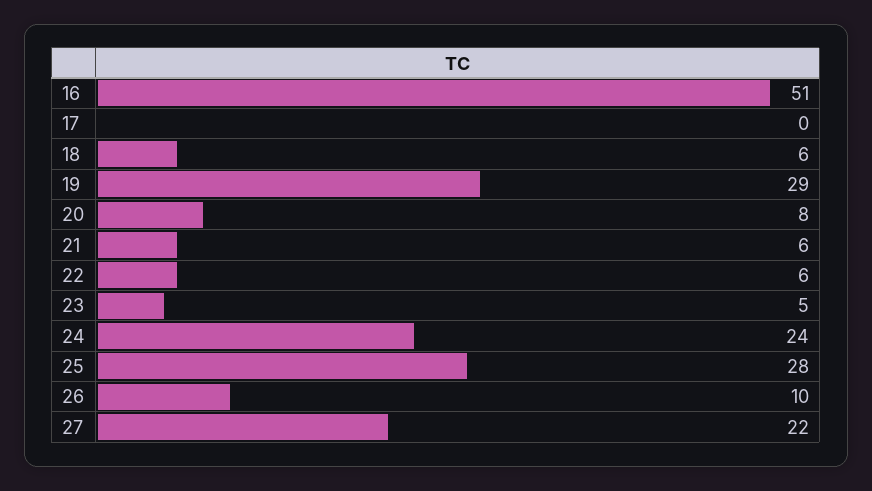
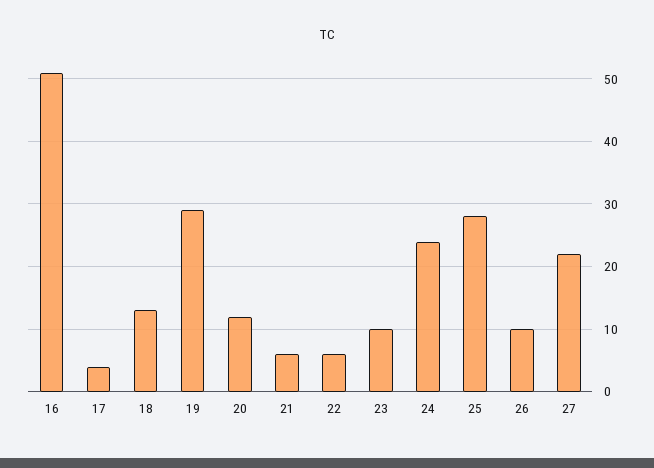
17: 0 -> 4
18: 6 -> 13
20: 8 -> 12
23: 5 -> 10

